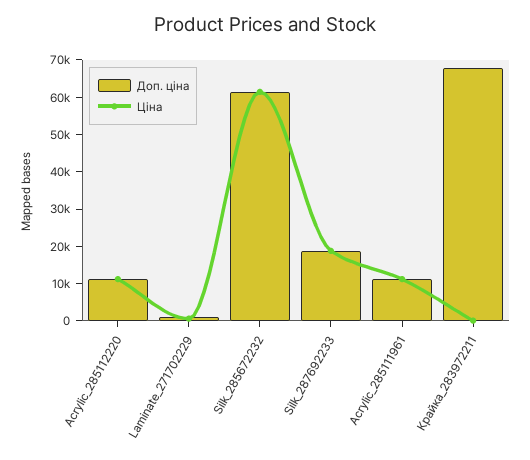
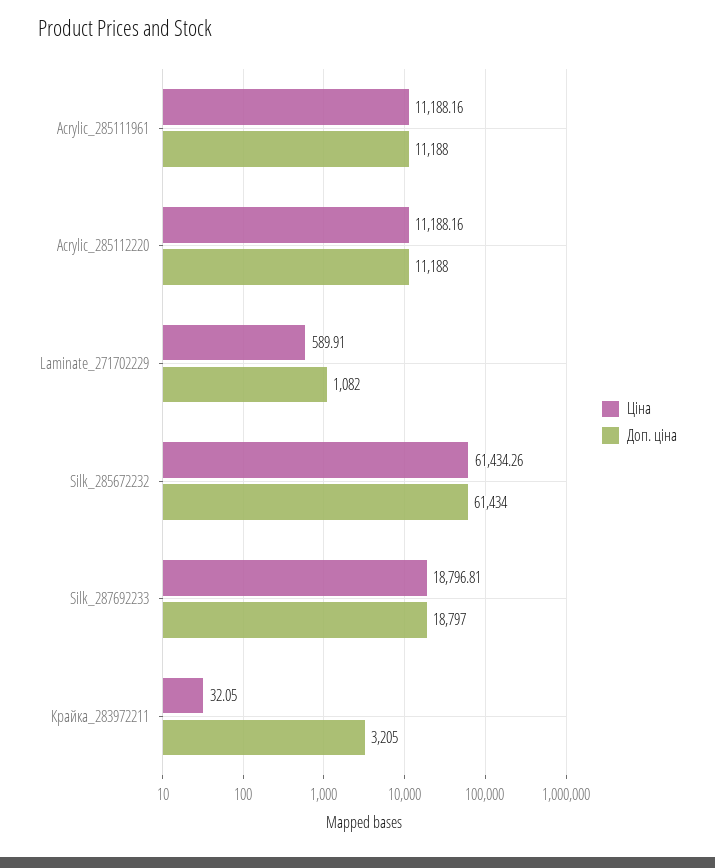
Доп. ціна, Крайка_283972211: 67500 -> 3205

